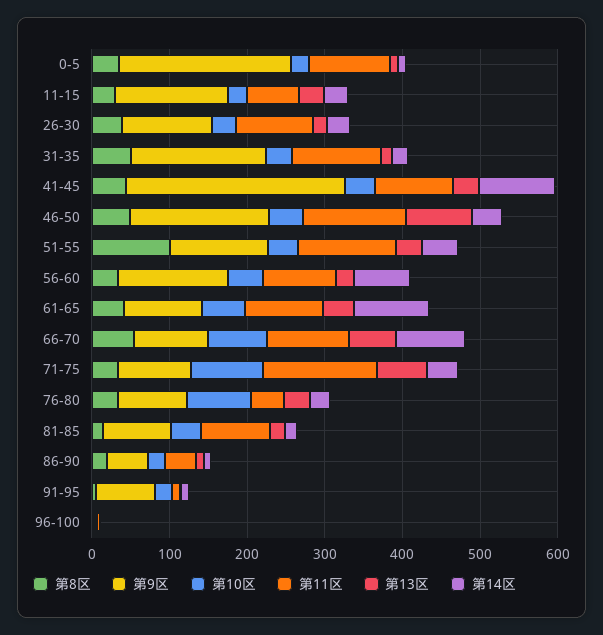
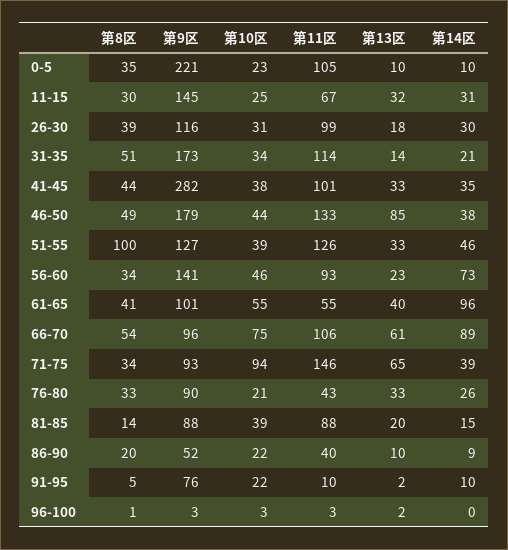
第14区, 41-45: 100 -> 35
第11区, 61-65: 100 -> 55
第10区, 76-80: 80 -> 21

